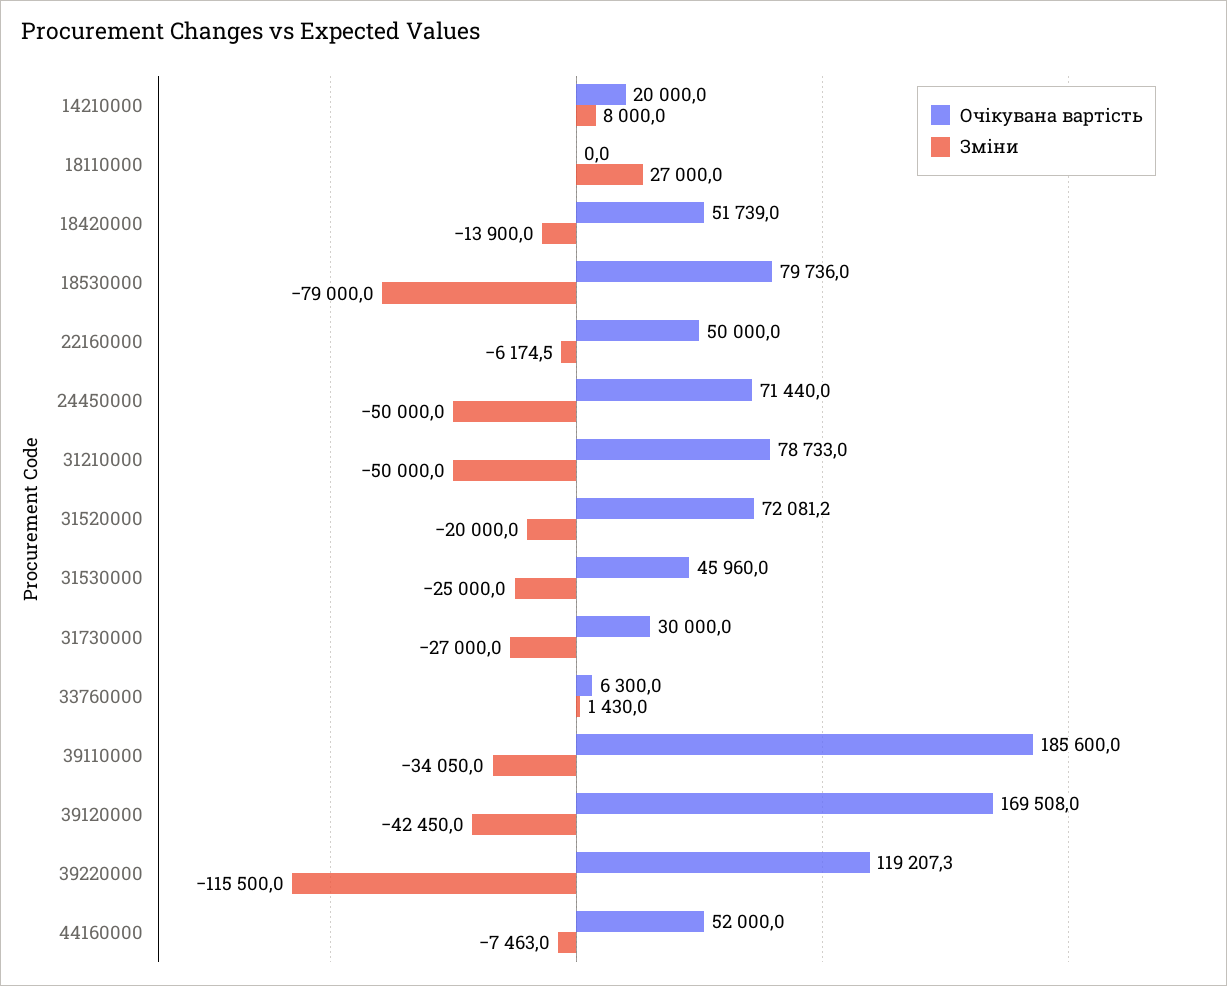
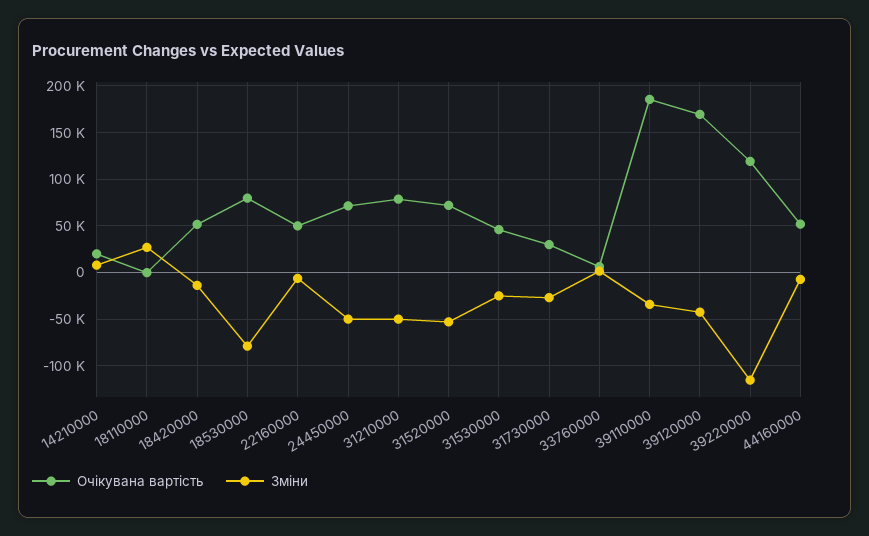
Зміни, 31520000: -20000 -> -50000

